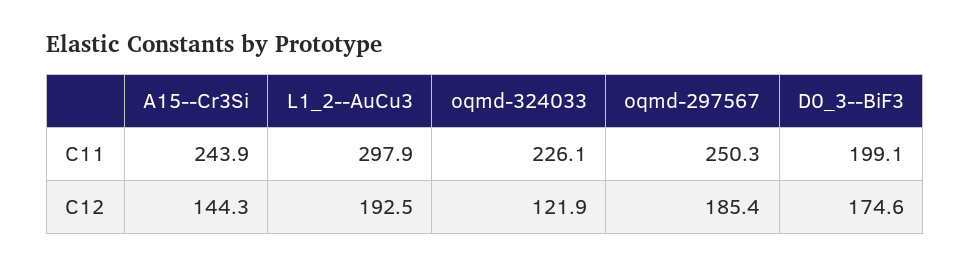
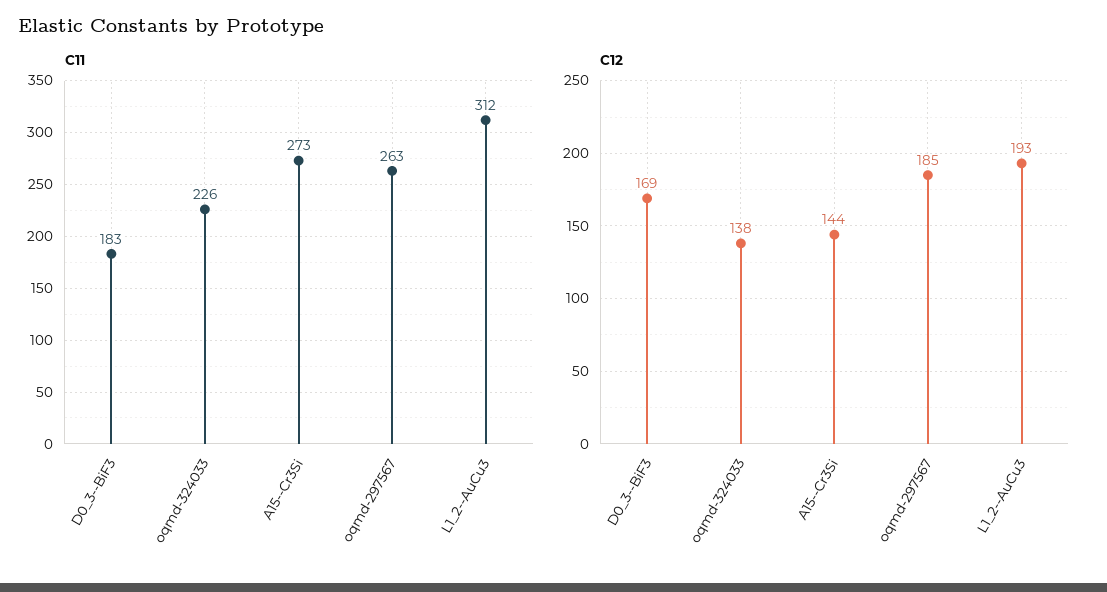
C11, A15--Cr3Si: 243.9 -> 273
C11, L1_2--AuCu3: 297.9 -> 312
C11, oqmd-297567: 250.3 -> 263
C11, D0_3--BiF3: 199.1 -> 183
C12, oqmd-324033: 121.9 -> 138
C12, D0_3--BiF3: 174.6 -> 169

